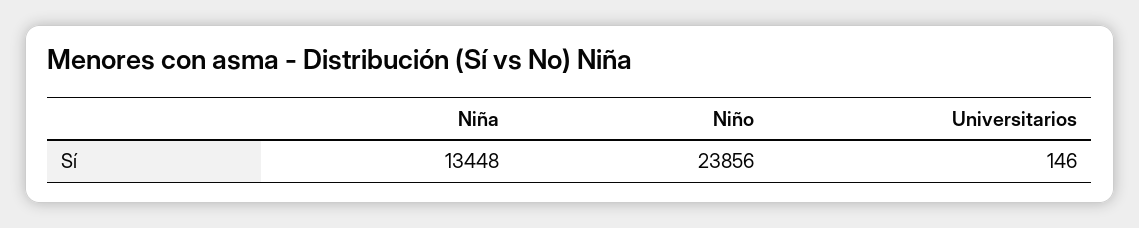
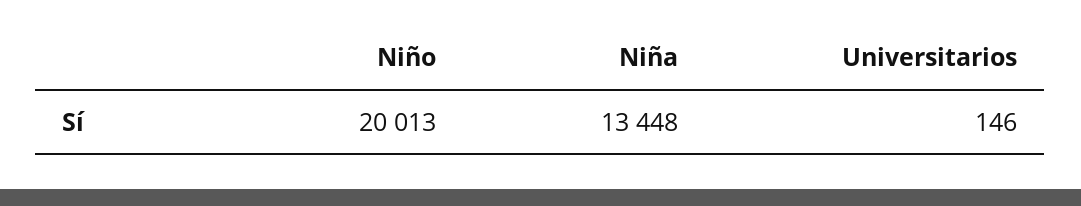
Niño: 23856 -> 20013

